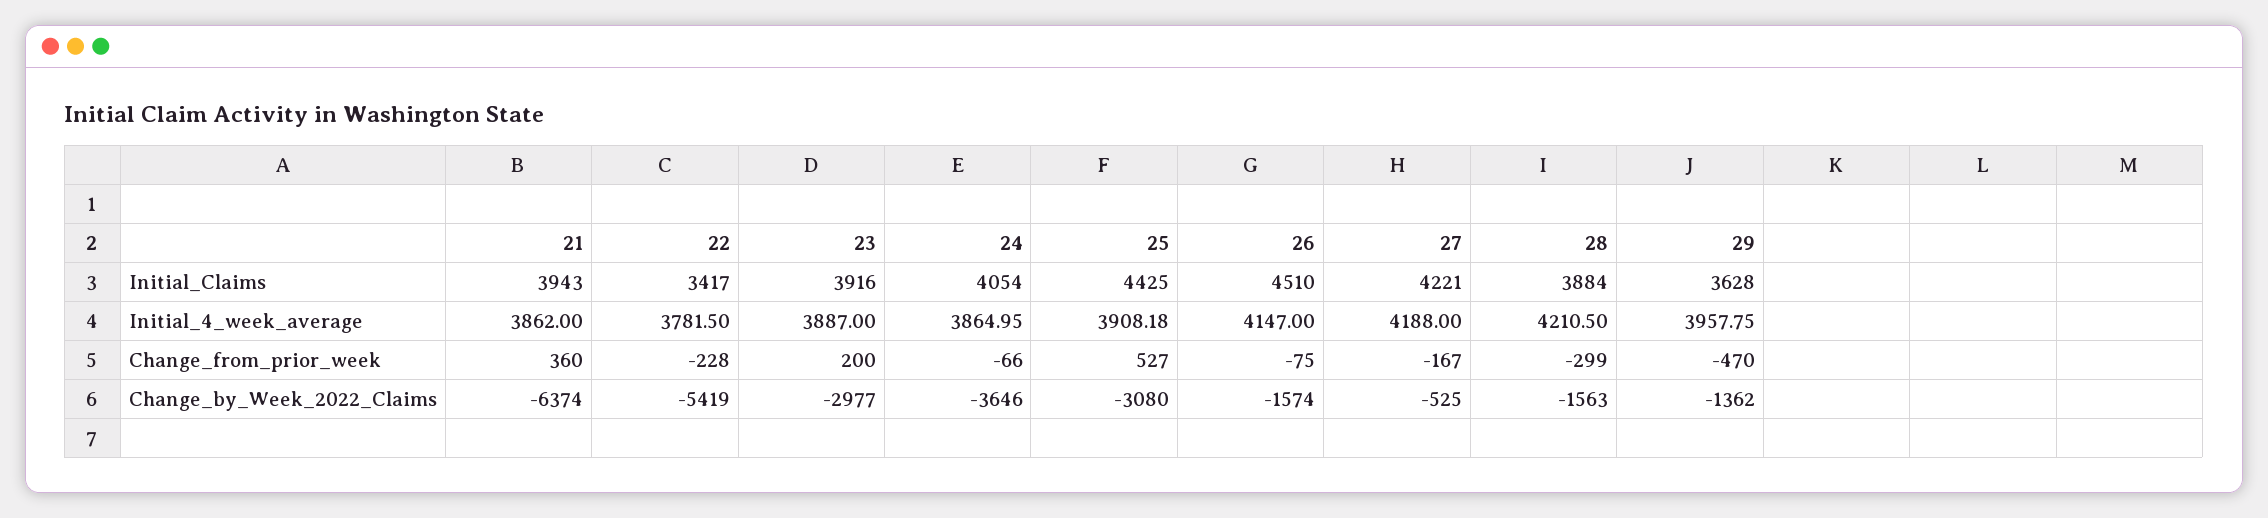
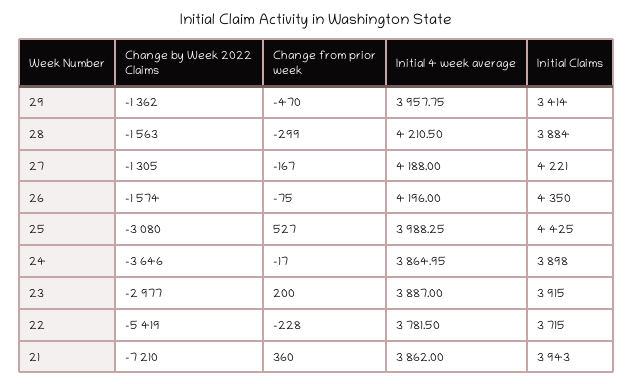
22, Initial_Claims: 3417 -> 3715
23, Initial_Claims: 3916 -> 3915
24, Initial_Claims: 4054 -> 3898
26, Initial_Claims: 4510 -> 4350
29, Initial_Claims: 3628 -> 3414
25, Initial_4_week_average: 3908.18 -> 3988.25
26, Initial_4_week_average: 4147 -> 4196
24, Change_from_prior_week: -66 -> -17
21, Change_by_Week_2022_Claims: -6374 -> -7210
27, Change_by_Week_2022_Claims: -525 -> -1305

